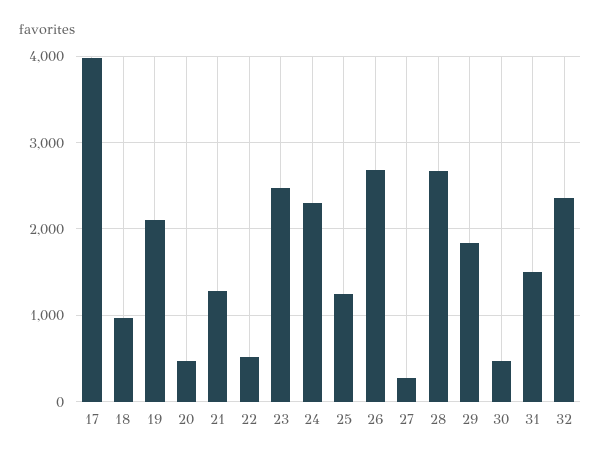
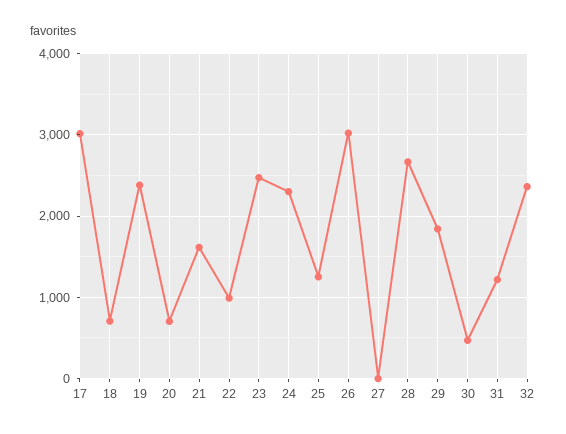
17: 4000 -> 3000
18: 1000 -> 700
19: 2100 -> 2400
20: 500 -> 700
21: 1300 -> 1600
22: 500 -> 1000
26: 2700 -> 3000
27: 300 -> 0
31: 1500 -> 1200

